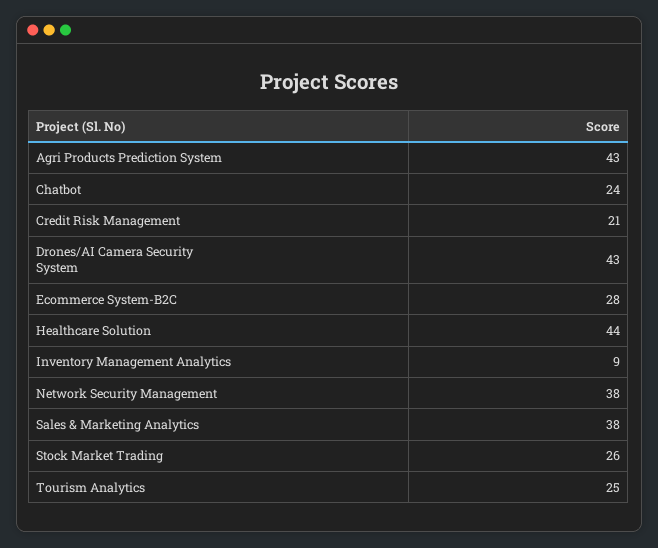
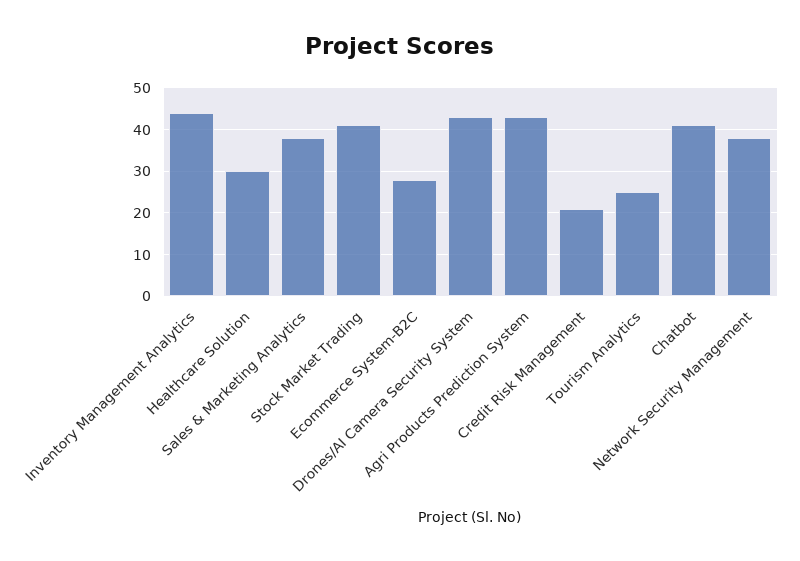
Chatbot: 24 -> 40
Healthcare Solution: 44 -> 30
Inventory Management Analytics: 9 -> 45
Stock Market Trading: 26 -> 40

